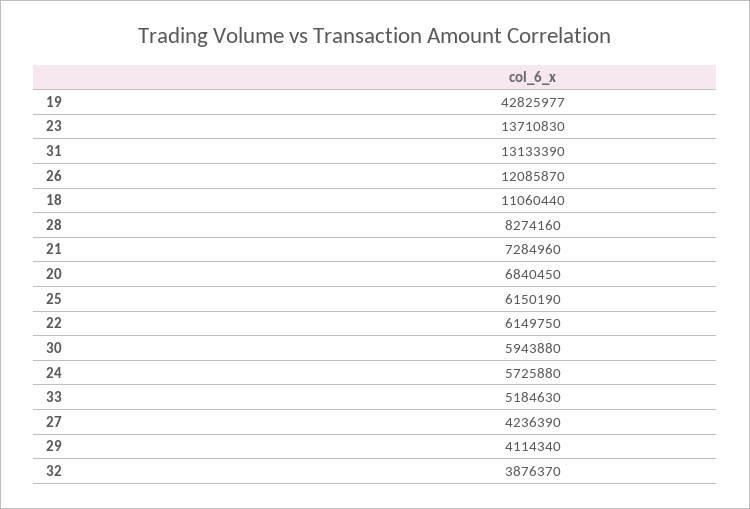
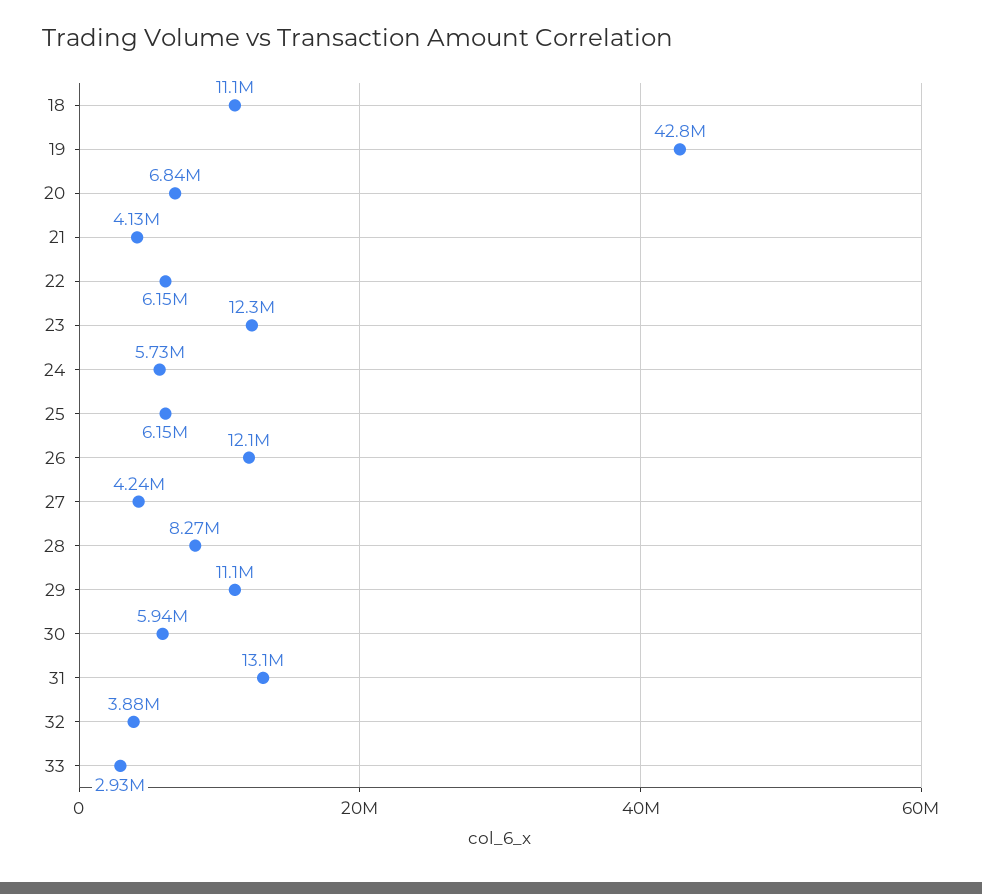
23: 13710830 -> 12300000
21: 7284960 -> 4130000
33: 5184630 -> 2930000
29: 4114340 -> 11100000

